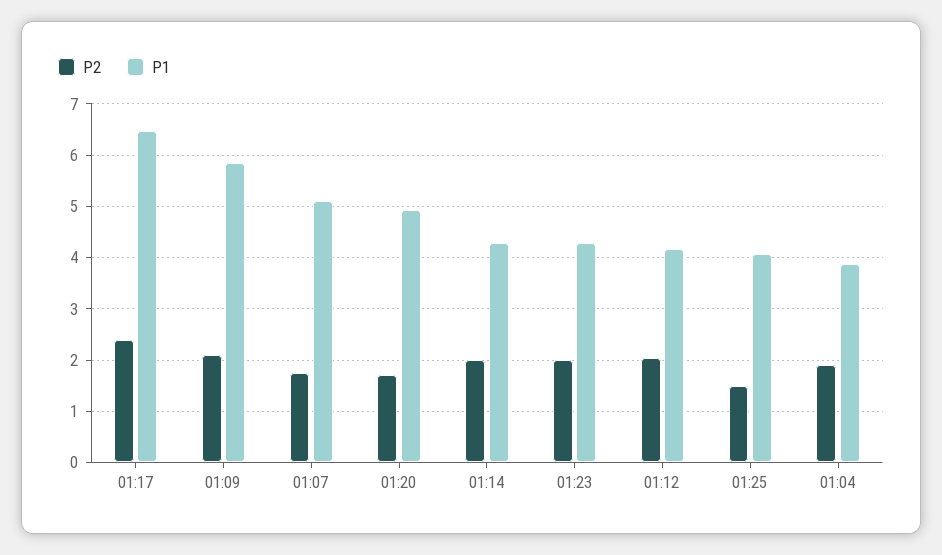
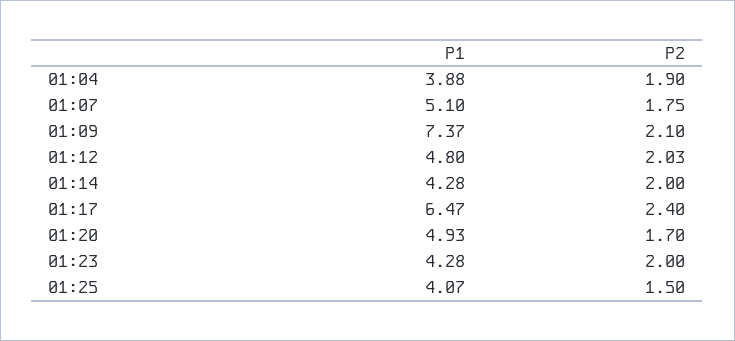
P1, 01:09: 5.8 -> 7.37
P1, 01:12: 4.2 -> 4.8

